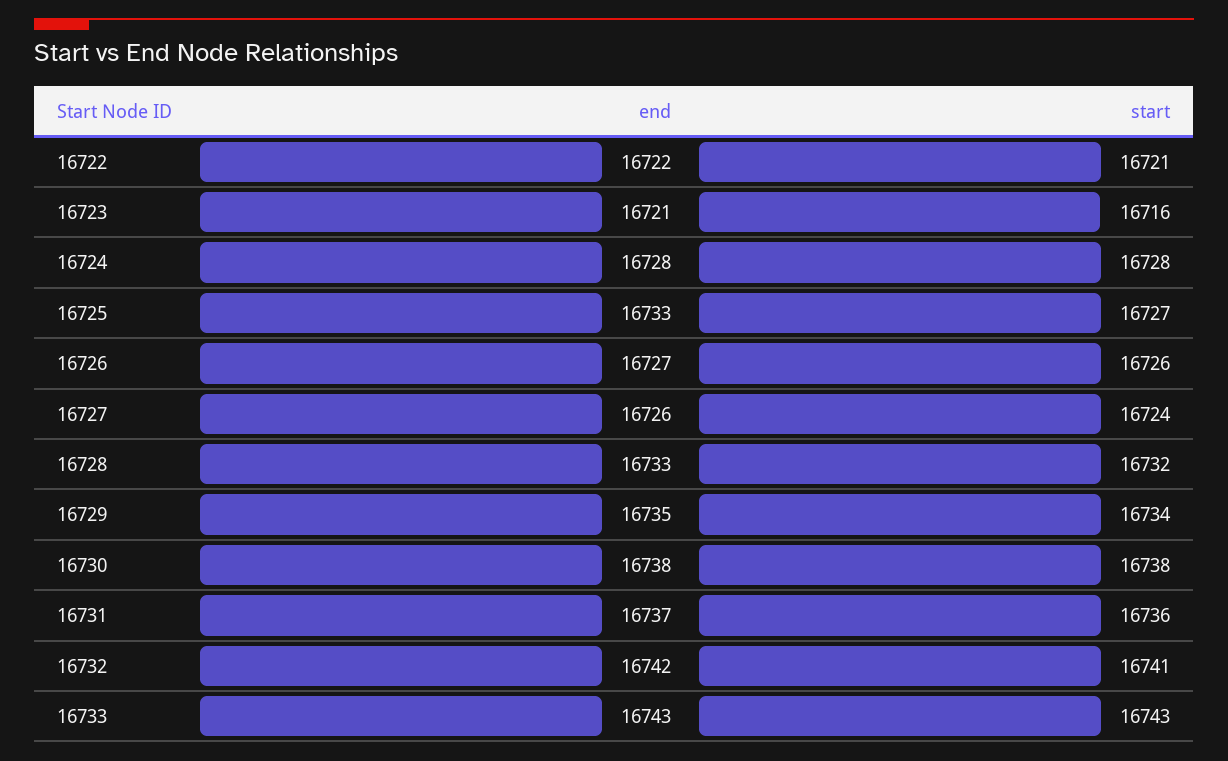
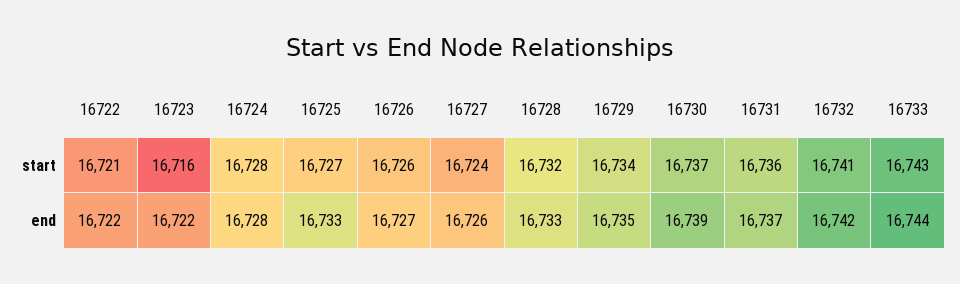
end, 16723: 16721 -> 16722
end, 16730: 16738 -> 16739
start, 16730: 16738 -> 16737
end, 16733: 16743 -> 16744

